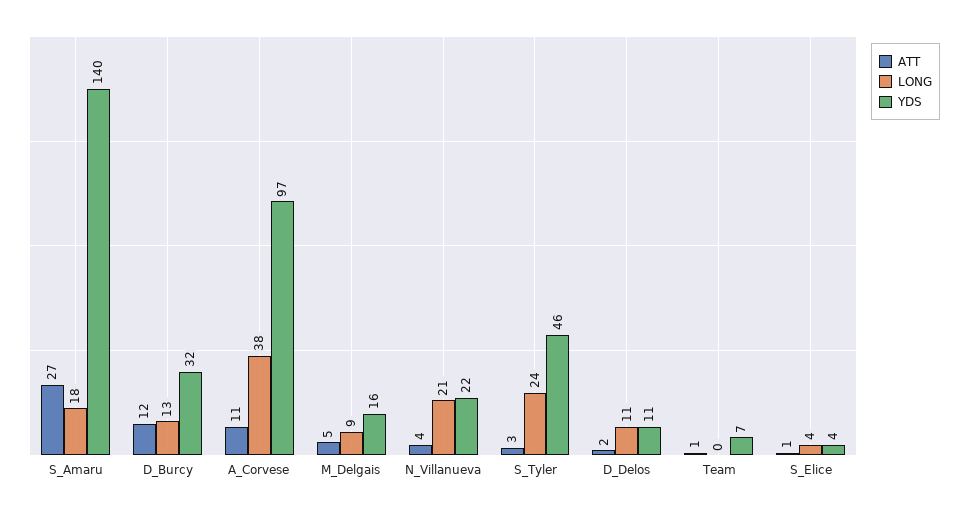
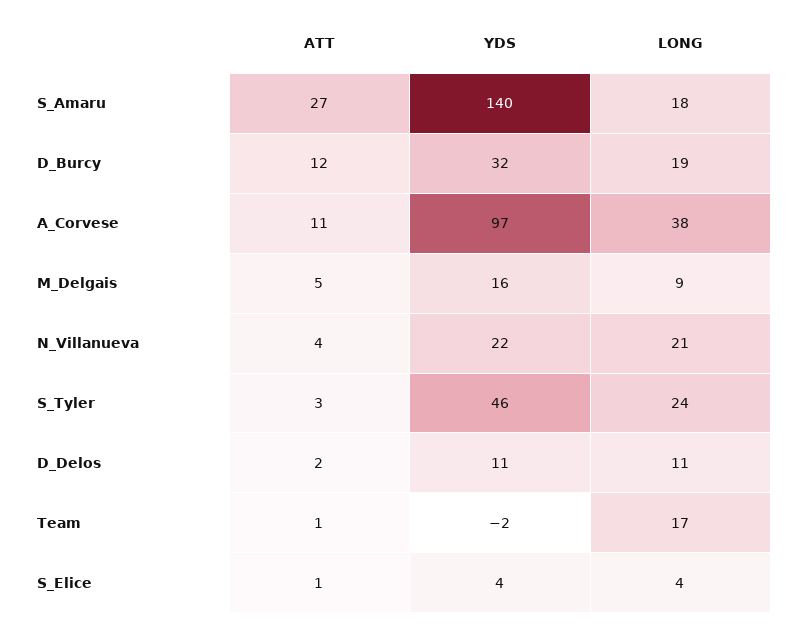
LONG, D_Burcy: 13 -> 19
LONG, Team: 0 -> 17
YDS, Team: 7 -> -2

